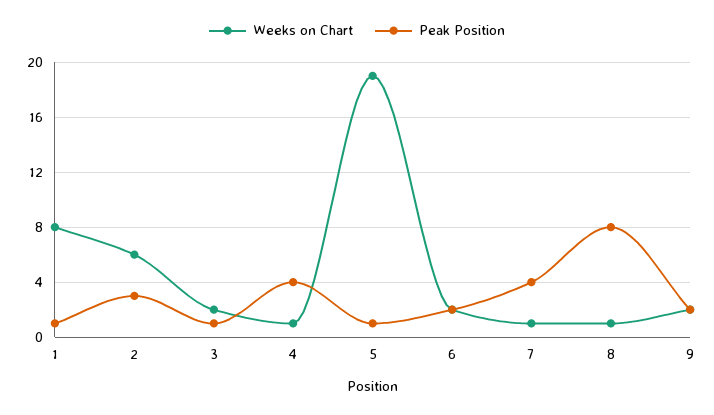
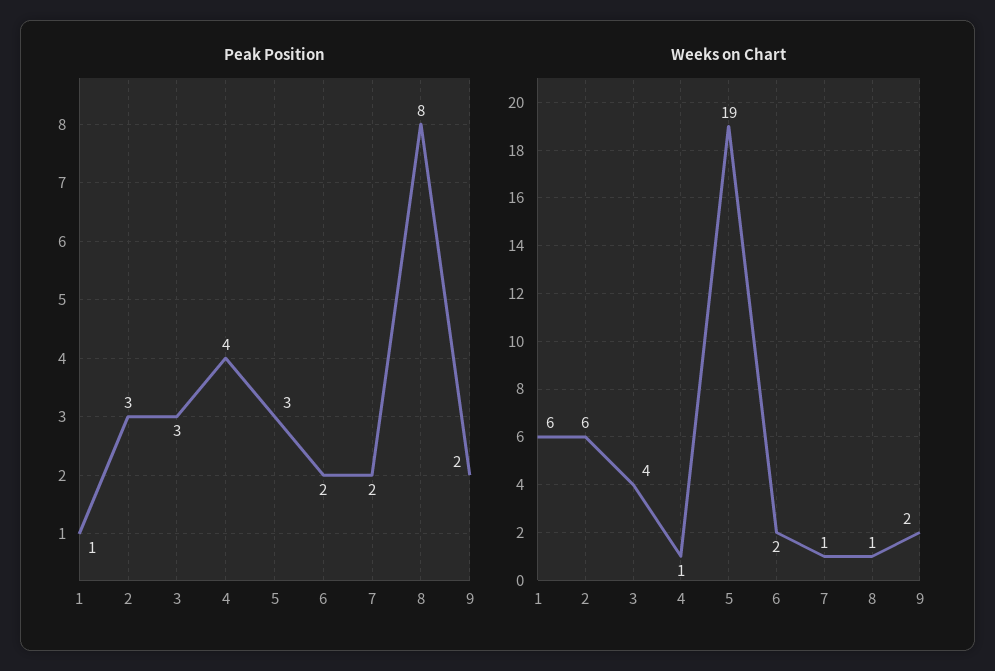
Weeks on Chart, 1: 8 -> 6
Weeks on Chart, 3: 2 -> 4
Peak Position, 3: 1 -> 3
Peak Position, 5: 1 -> 3
Peak Position, 7: 4 -> 2

